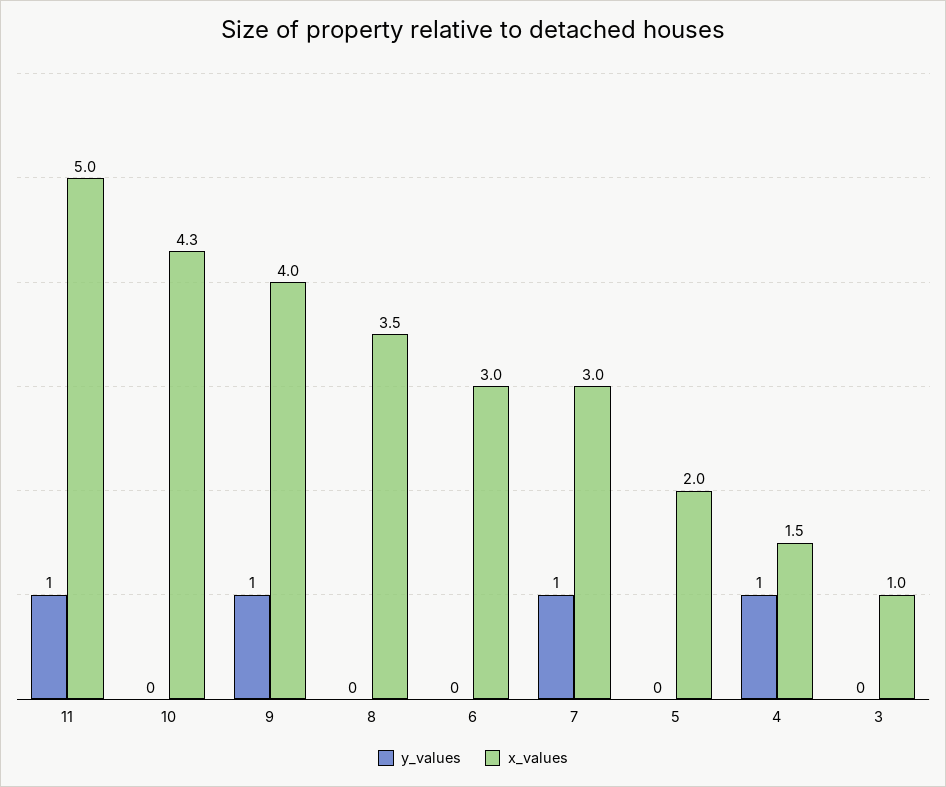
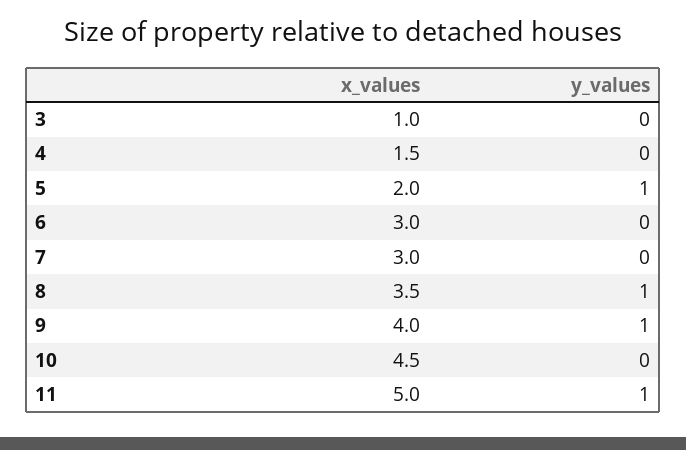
x_values, 10: 4.3 -> 4.5
y_values, 8: 0 -> 1
y_values, 7: 1 -> 0
y_values, 5: 0 -> 1
y_values, 4: 1 -> 0

